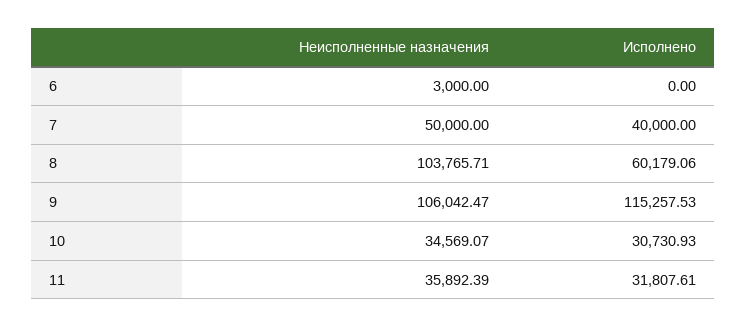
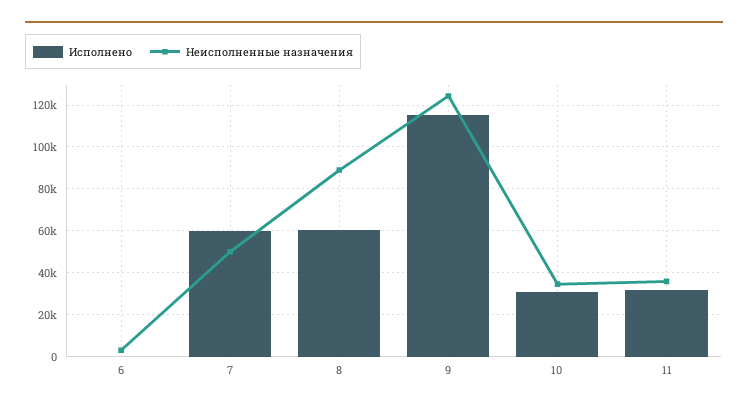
Исполнено, 7: 40000 -> 60000
Неисполненные назначения, 8: 103765.71 -> 90000
Неисполненные назначения, 9: 106042.47 -> 125000

